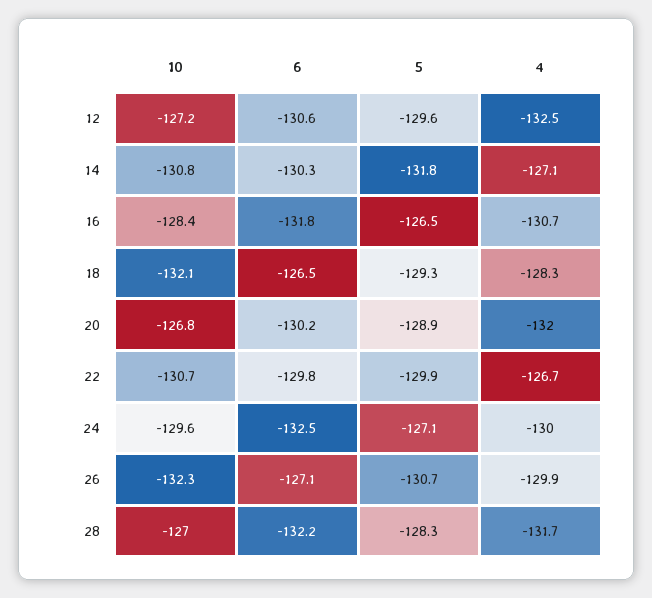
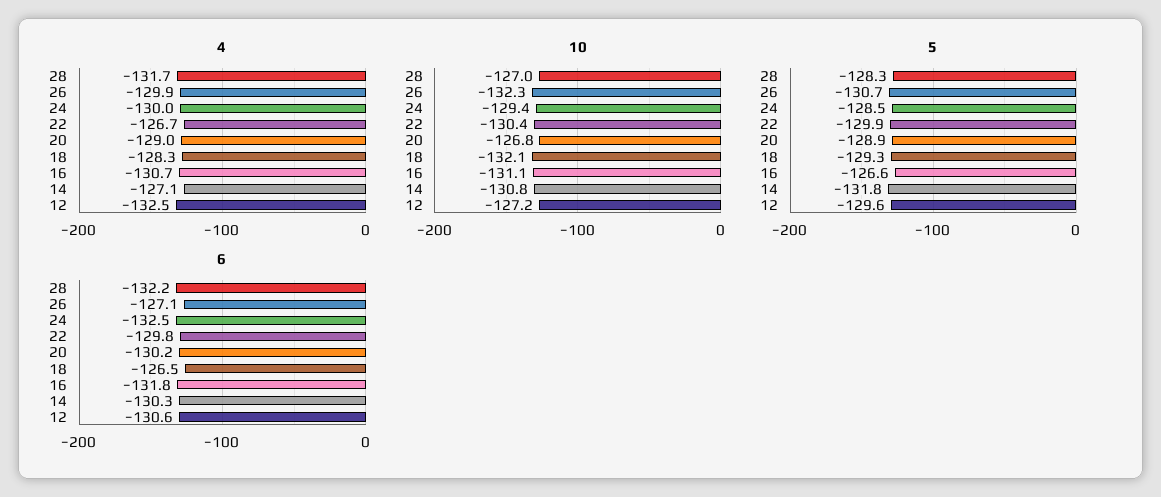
10, 16: -128.4 -> -131.1
5, 16: -126.5 -> -126.6
4, 20: -132 -> -129
10, 22: -130.7 -> -130.4
10, 24: -129.6 -> -129.4
5, 24: -127.1 -> -128.5

